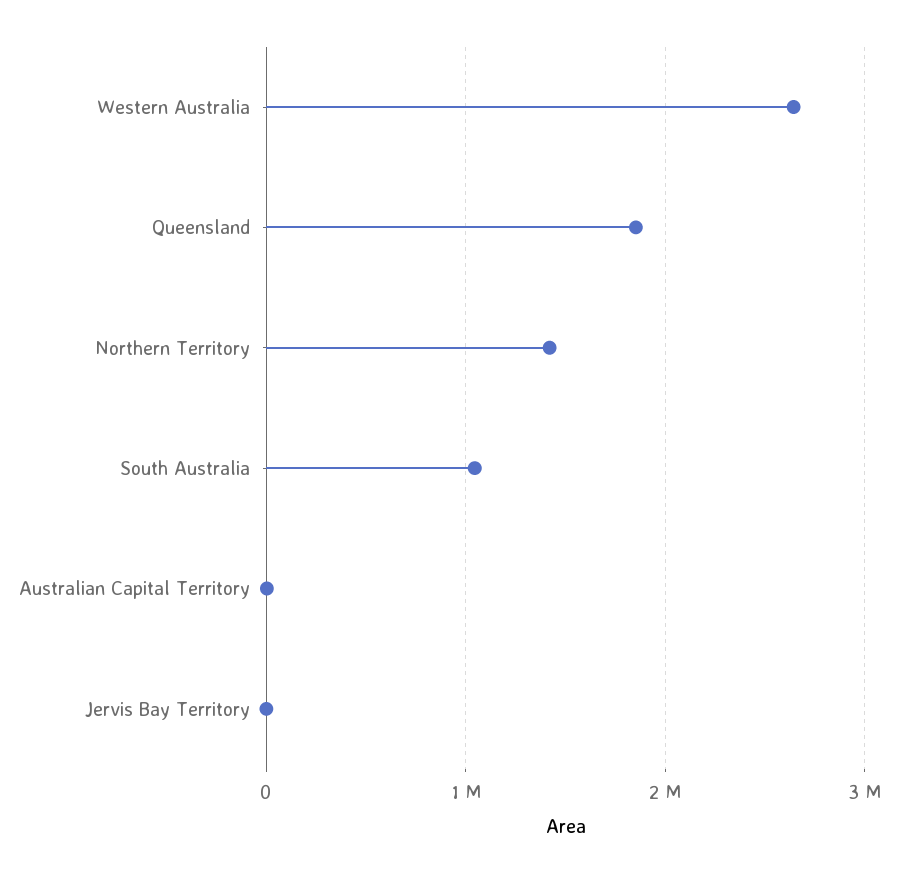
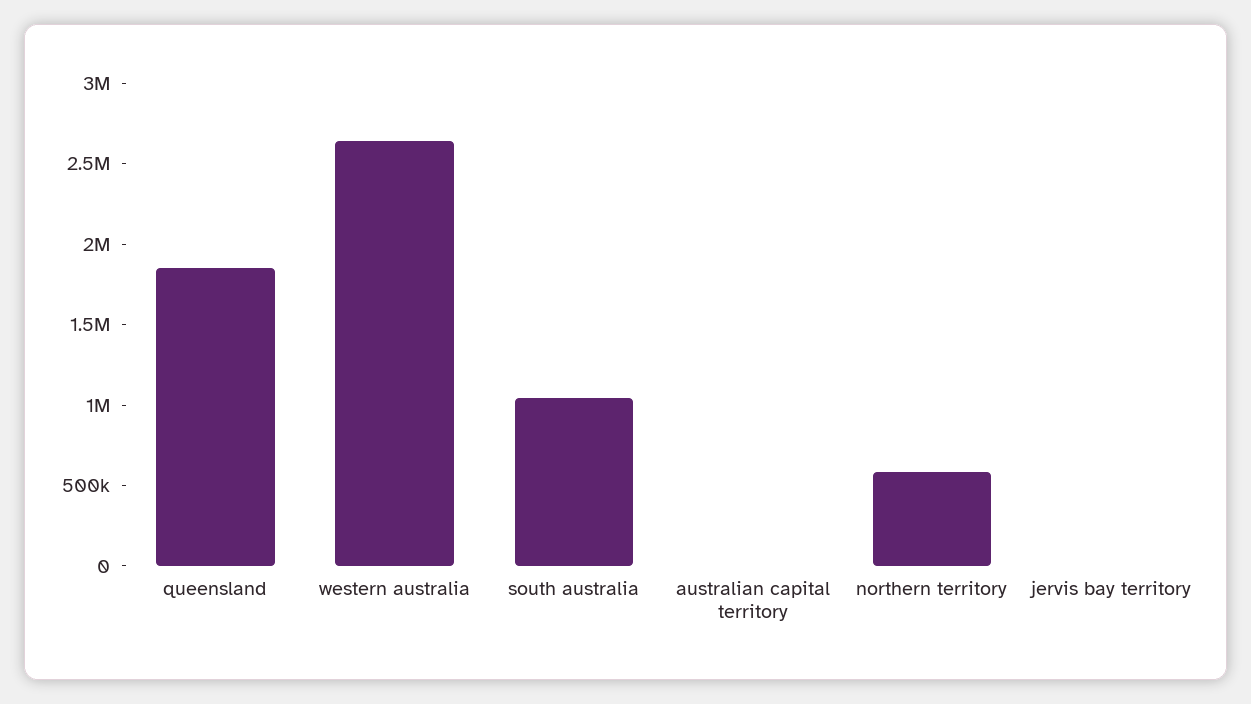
Northern Territory: 1400000 -> 600000

